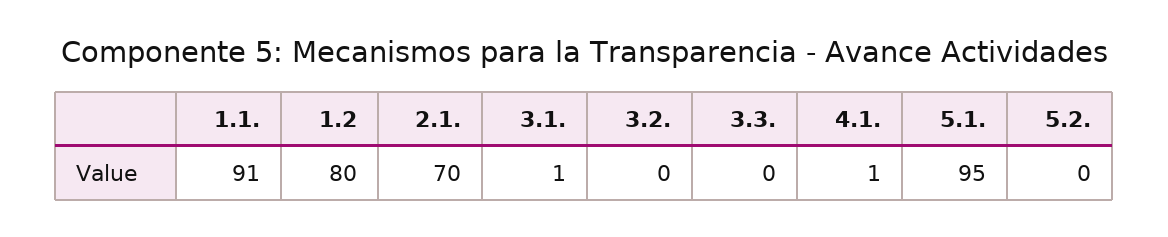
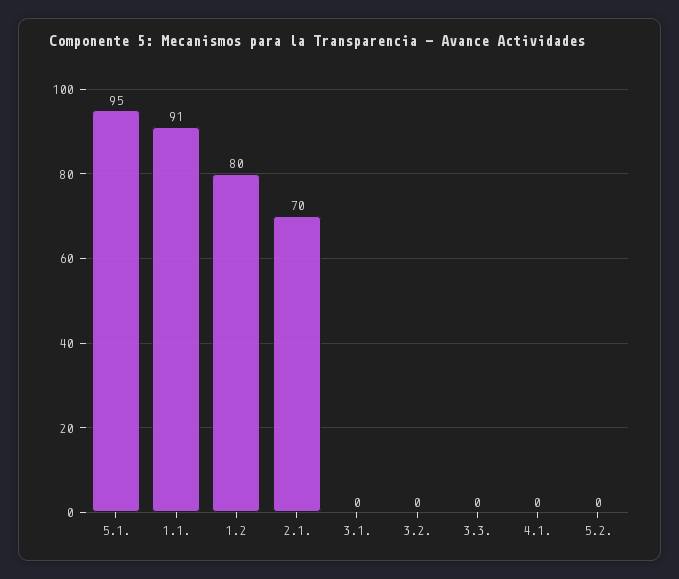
3.1.: 1 -> 0
4.1.: 1 -> 0

